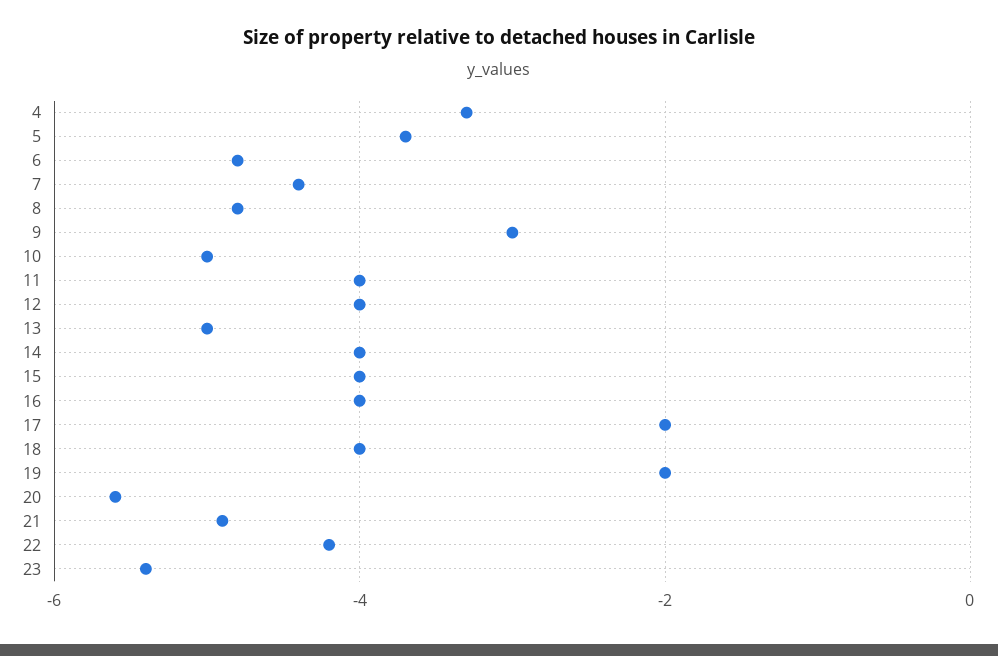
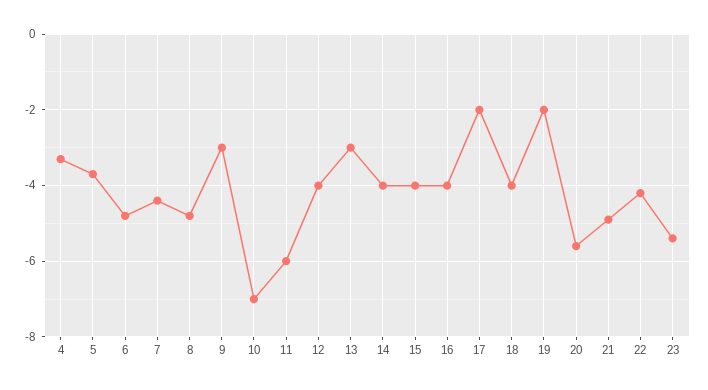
10: -5 -> -7
11: -4 -> -6
13: -5 -> -3

